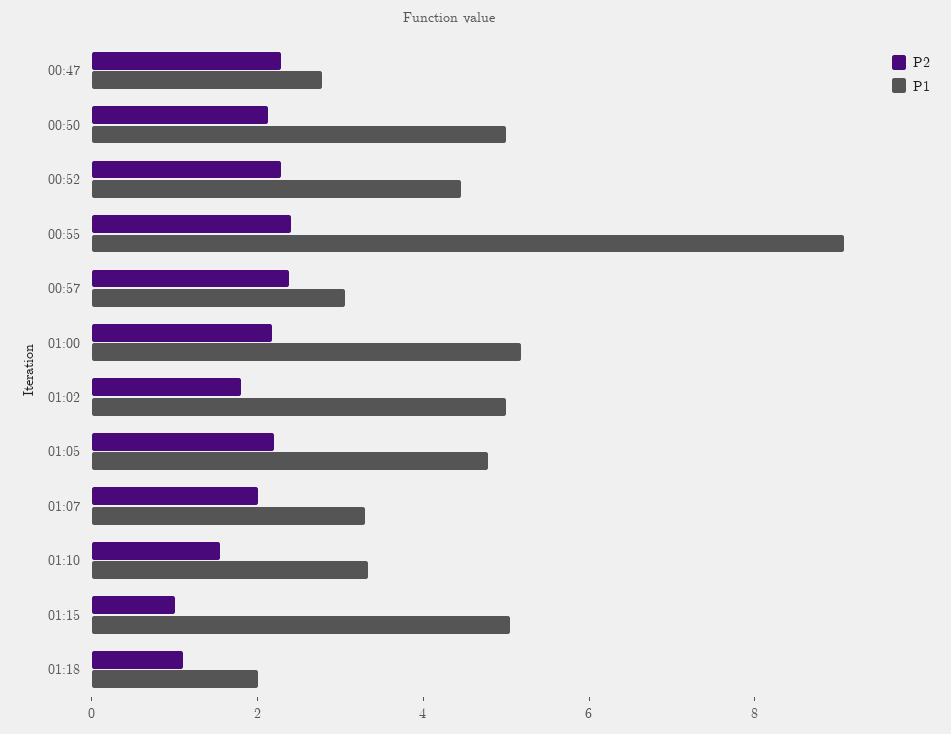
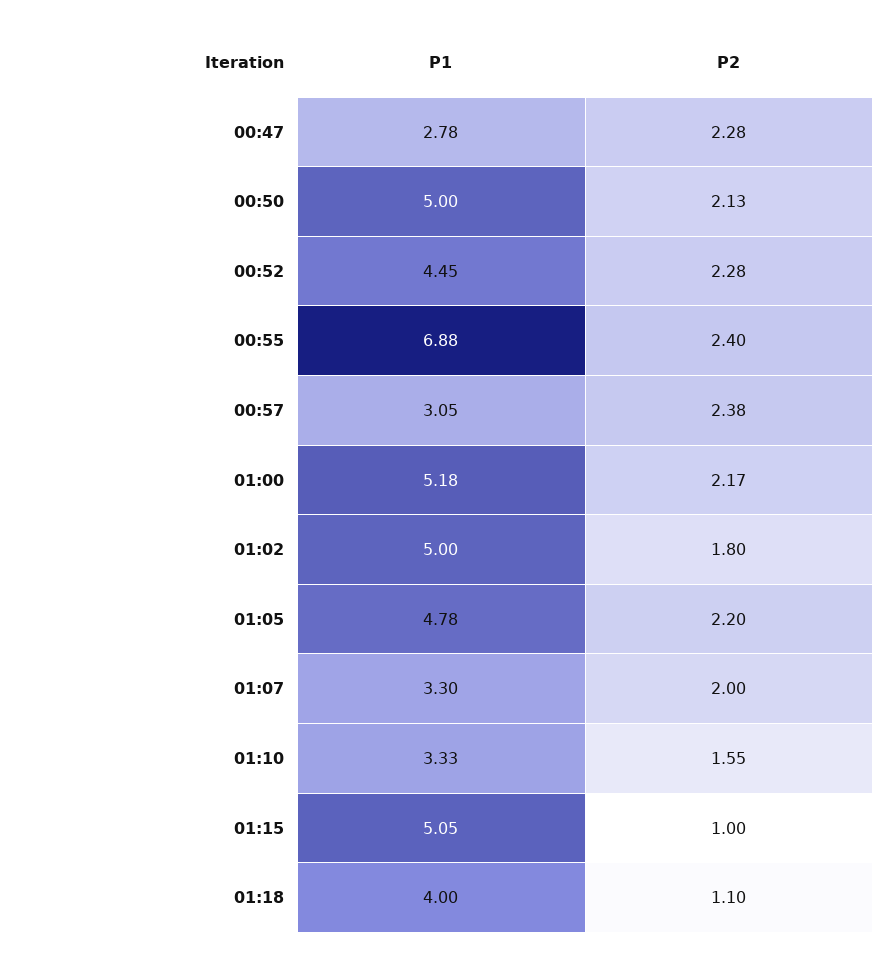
P1, 00:55: 9 -> 6.88
P1, 01:18: 2 -> 4

